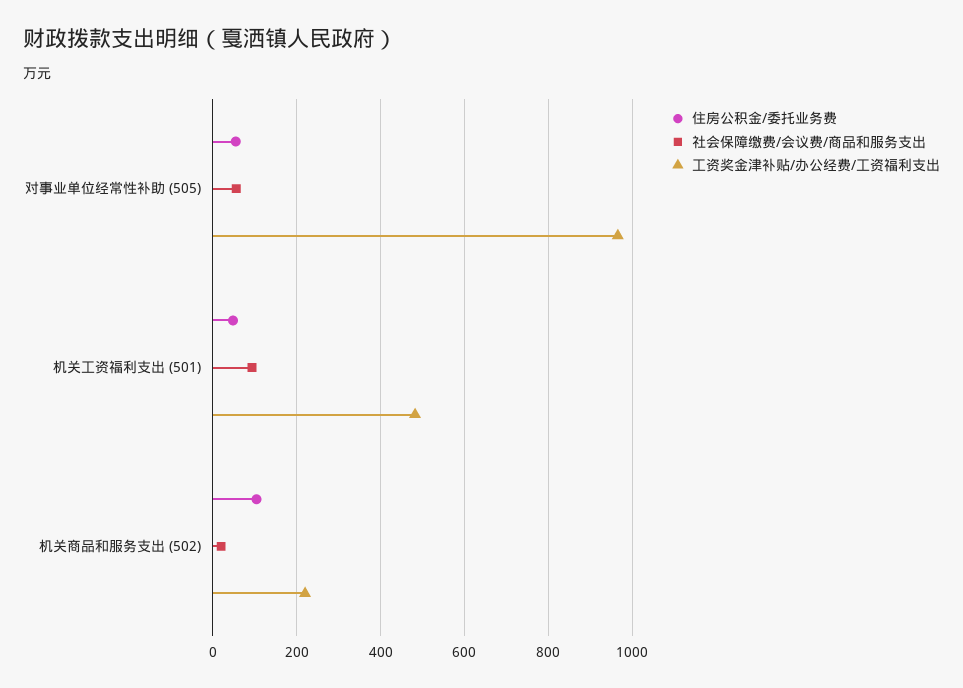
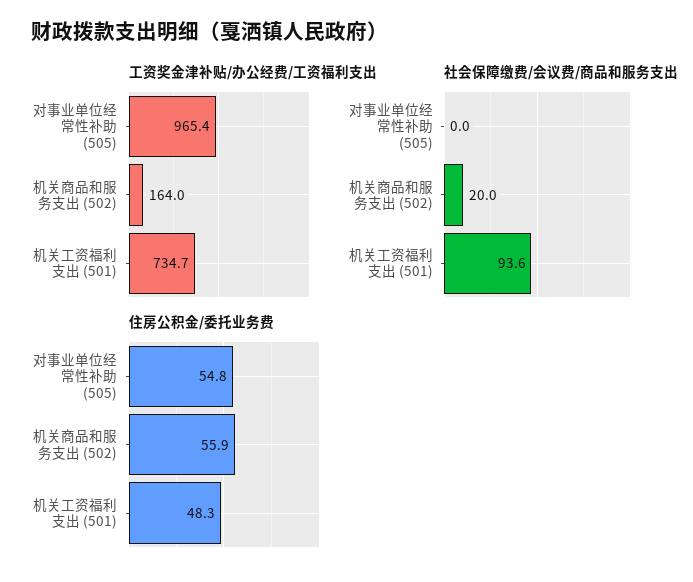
社会保障缴费/会议费/商品和服务支出, 对事业单位经常性补助 (505): 60 -> 0
工资奖金津补贴/办公经费/工资福利支出, 机关工资福利支出 (501): 480 -> 734.7
住房公积金/委托业务费, 机关商品和服务支出 (502): 100 -> 55.9
工资奖金津补贴/办公经费/工资福利支出, 机关商品和服务支出 (502): 220 -> 164

